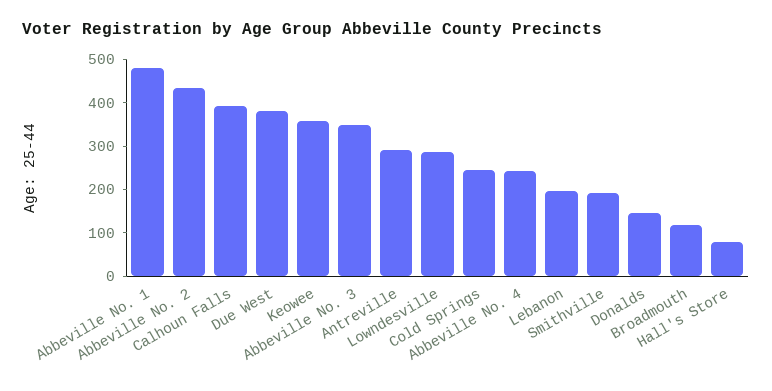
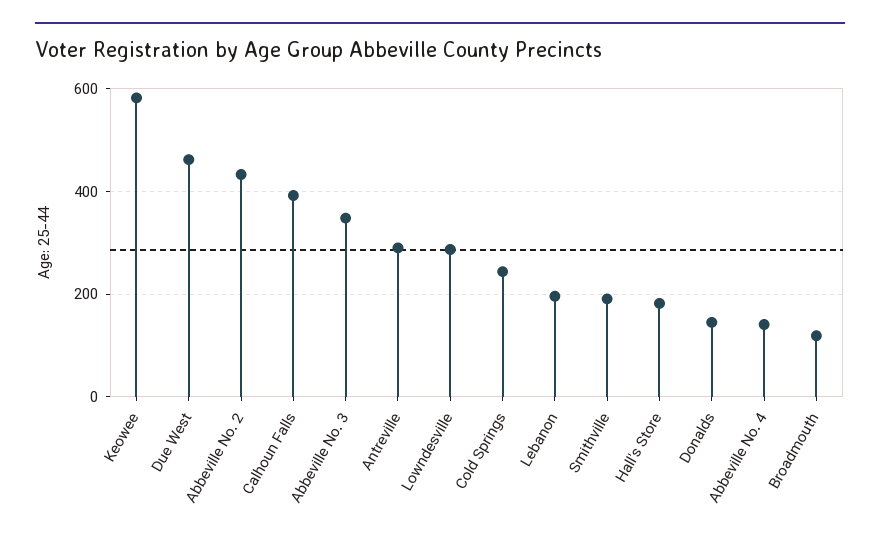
Abbeville No. 1: 480 -> none
Due West: 380 -> 460
Keowee: 360 -> 580
Abbeville No. 4: 240 -> 140
Hall's Store: 80 -> 180

